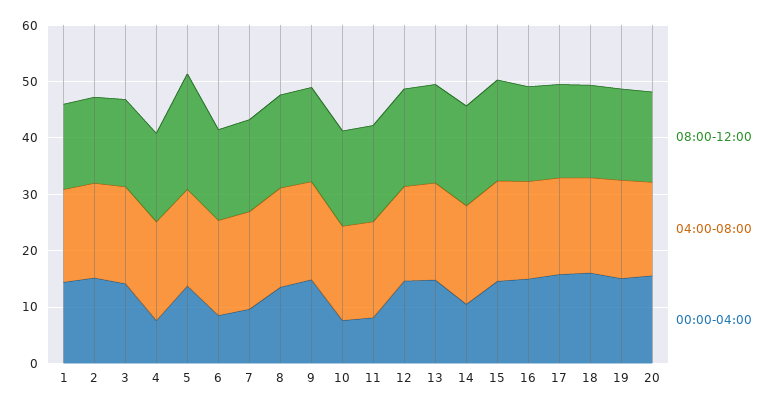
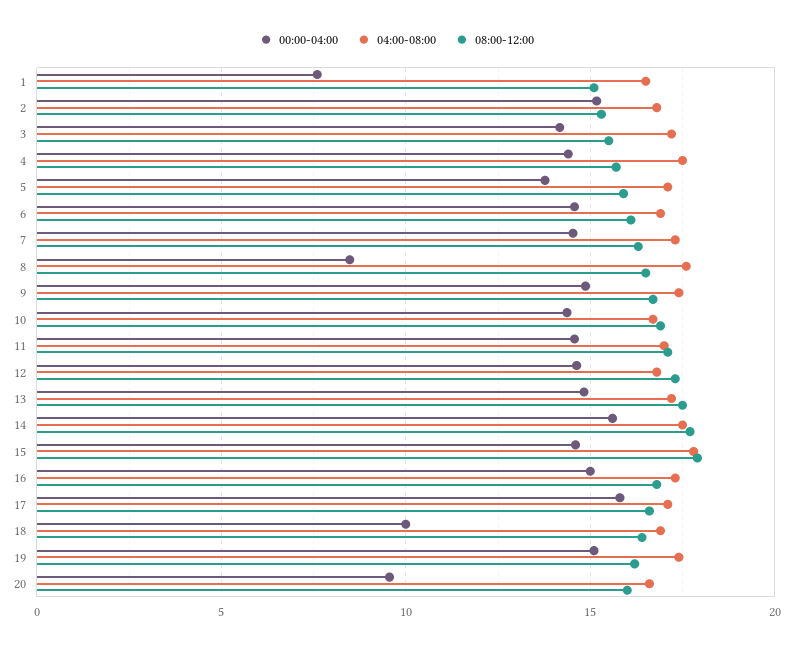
00:00-04:00, 1: 14 -> 7.5
00:00-04:00, 4: 8 -> 14.5
08:00-12:00, 5: 20 -> 16
00:00-04:00, 6: 8 -> 14.5
00:00-04:00, 7: 10 -> 14.5
00:00-04:00, 8: 14 -> 8.5
00:00-04:00, 10: 8 -> 14.5
00:00-04:00, 11: 8 -> 14.5
00:00-04:00, 14: 10 -> 15.5
00:00-04:00, 18: 16 -> 10
00:00-04:00, 20: 16 -> 9.5

